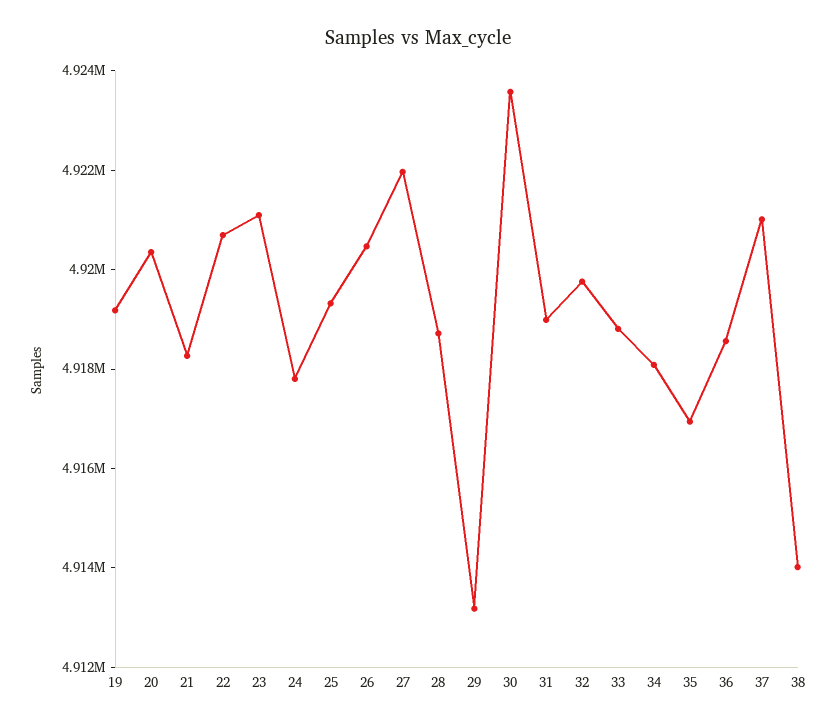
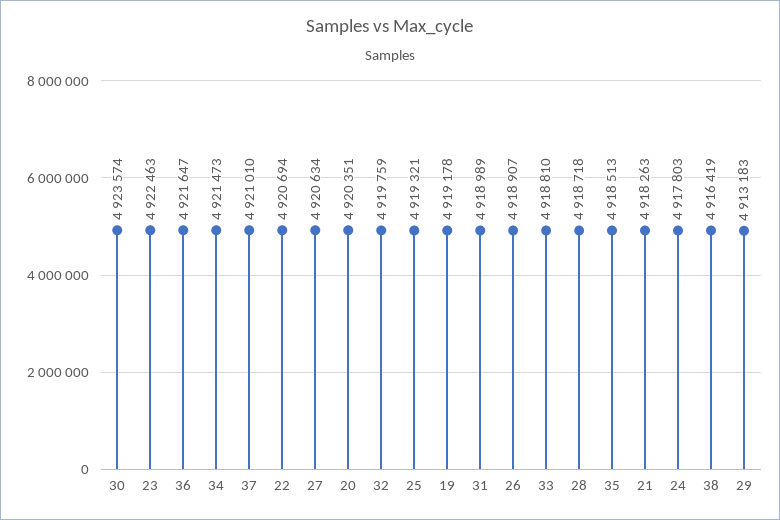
23: 4921000 -> 4922463
26: 4920500 -> 4918907
27: 4922000 -> 4920634
34: 4918000 -> 4921473
35: 4917000 -> 4918513
36: 4918500 -> 4921647
38: 4914000 -> 4916419

